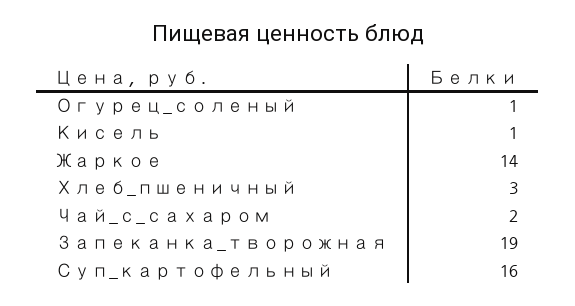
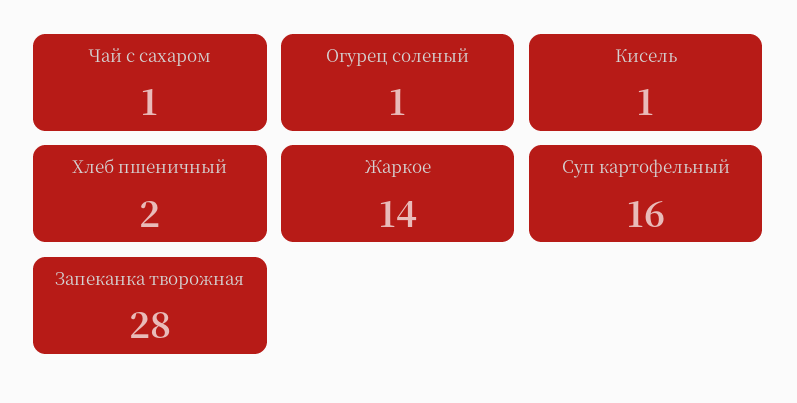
Хлеб_пшеничный: 3 -> 2
Чай_с_сахаром: 2 -> 1
Запеканка_творожная: 19 -> 28

